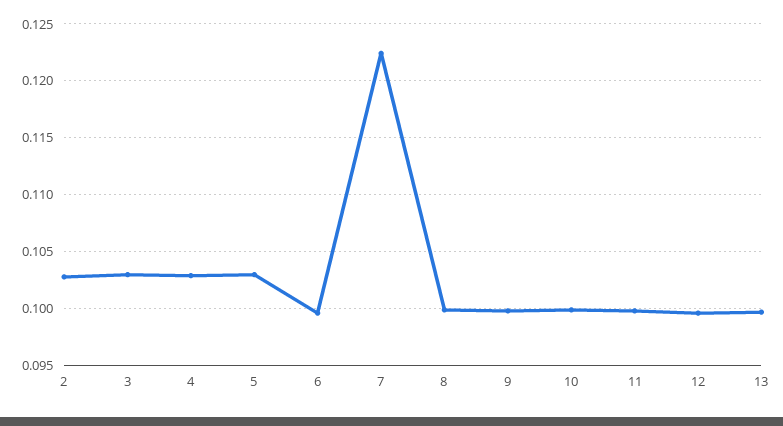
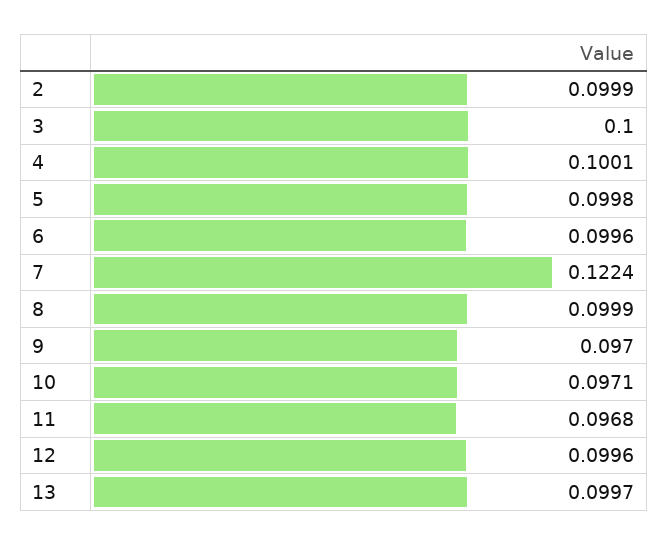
2: 0.103 -> 0.0999
3: 0.103 -> 0.1
4: 0.103 -> 0.1001
5: 0.103 -> 0.0998
9: 0.1 -> 0.097
10: 0.1 -> 0.0971
11: 0.1 -> 0.0968

